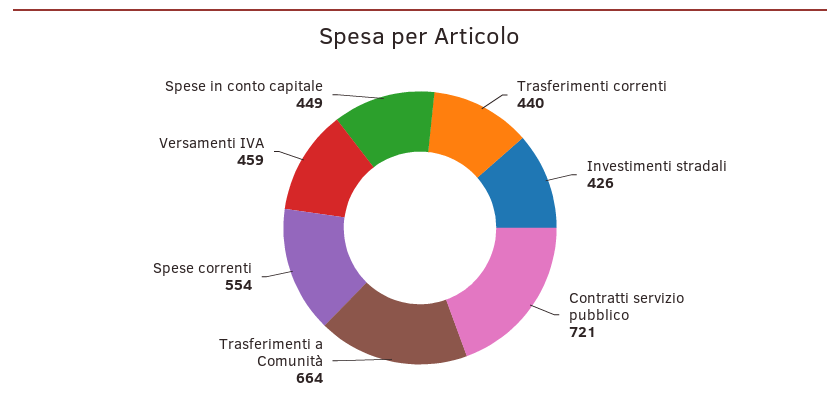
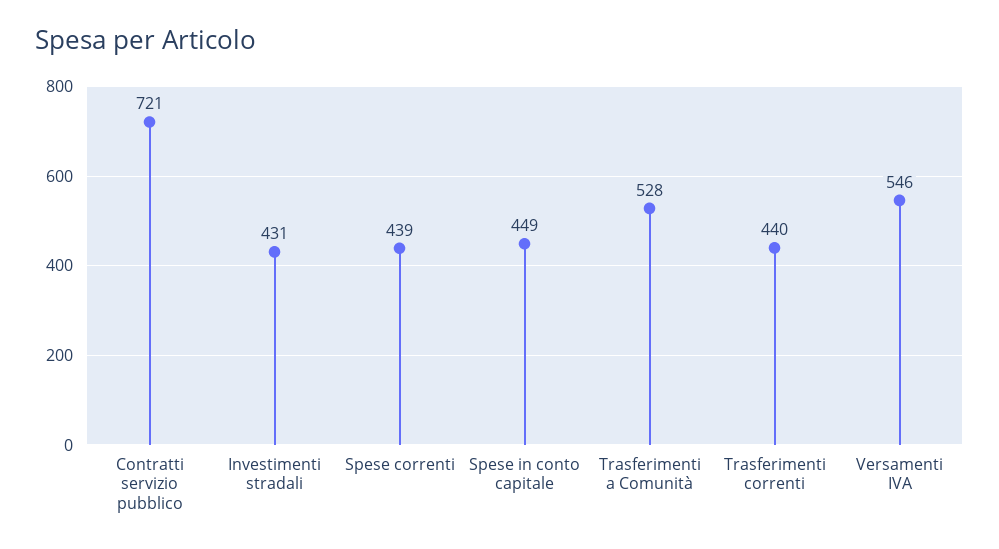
Investimenti stradali: 426 -> 431
Trasferimenti a Comunità: 664 -> 528
Spese correnti: 554 -> 439
Versamenti IVA: 459 -> 546

